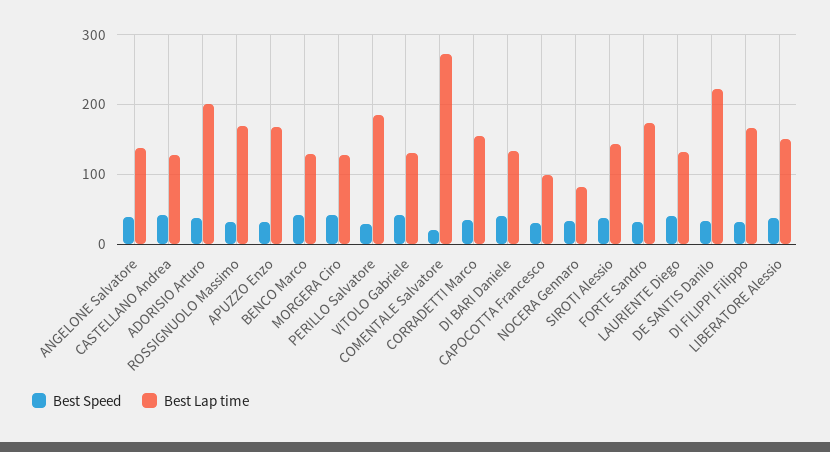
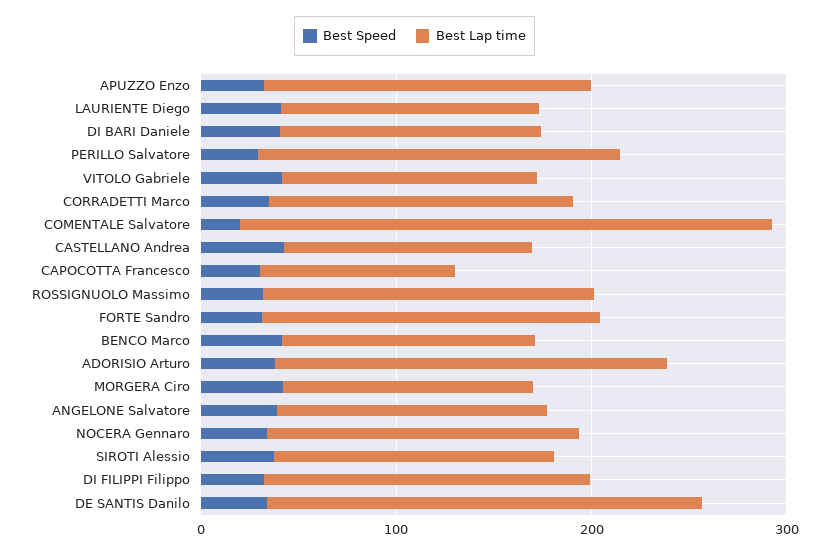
Best Lap time, NOCERA Gennaro: 80 -> 160
Best Speed, LIBERATORE Alessio: 40 -> none
Best Lap time, LIBERATORE Alessio: 150 -> none

